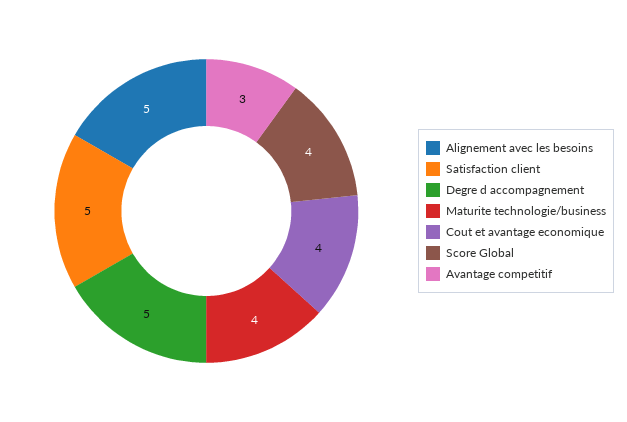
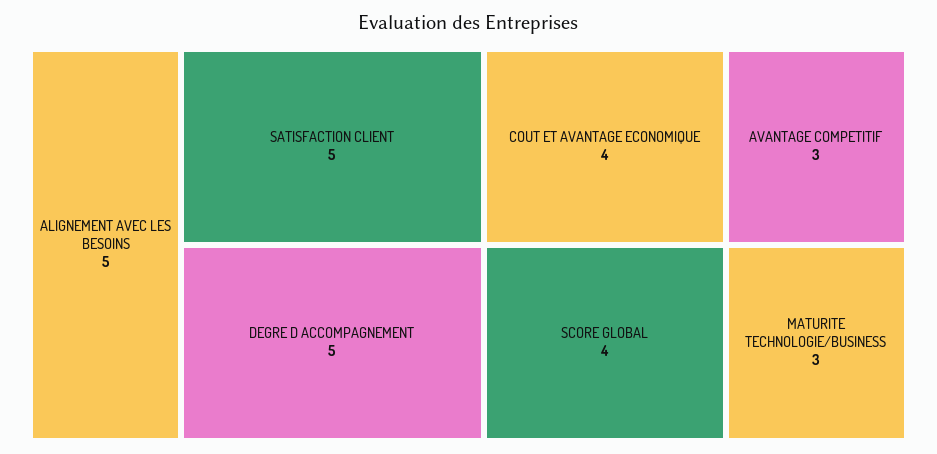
Maturite technologie/business: 4 -> 3

